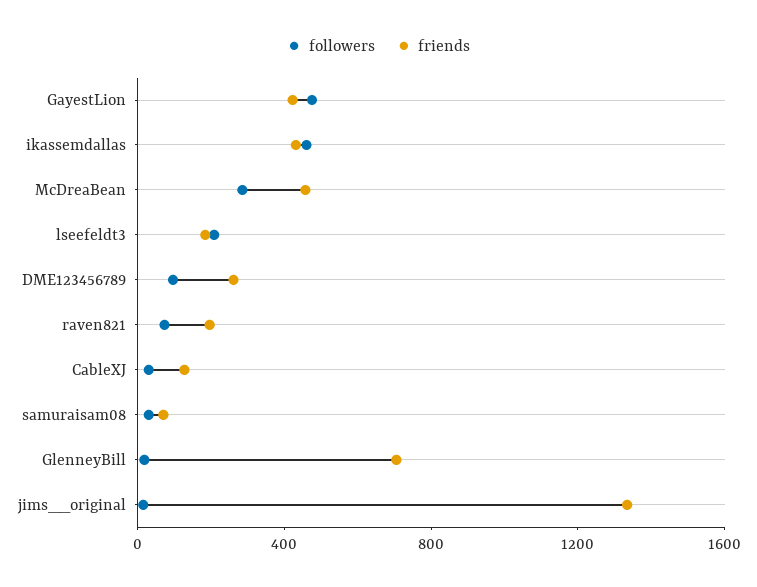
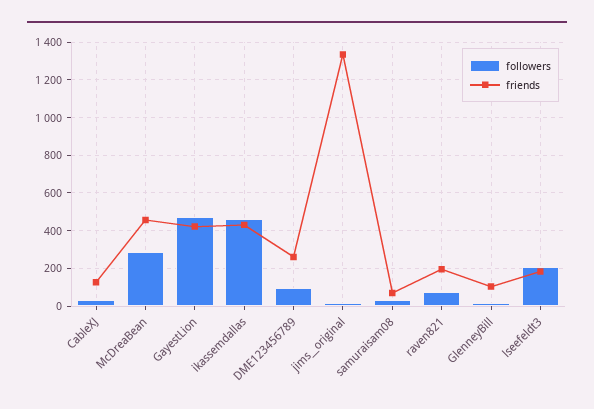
friends, GlenneyBill: 700 -> 100

